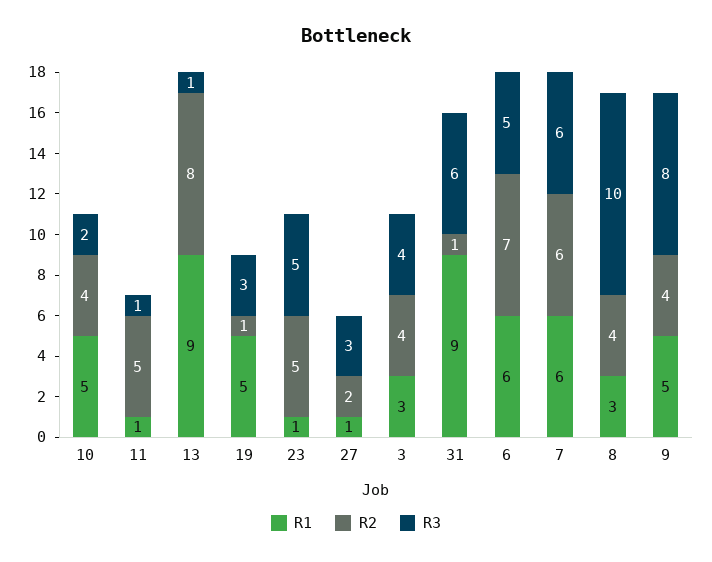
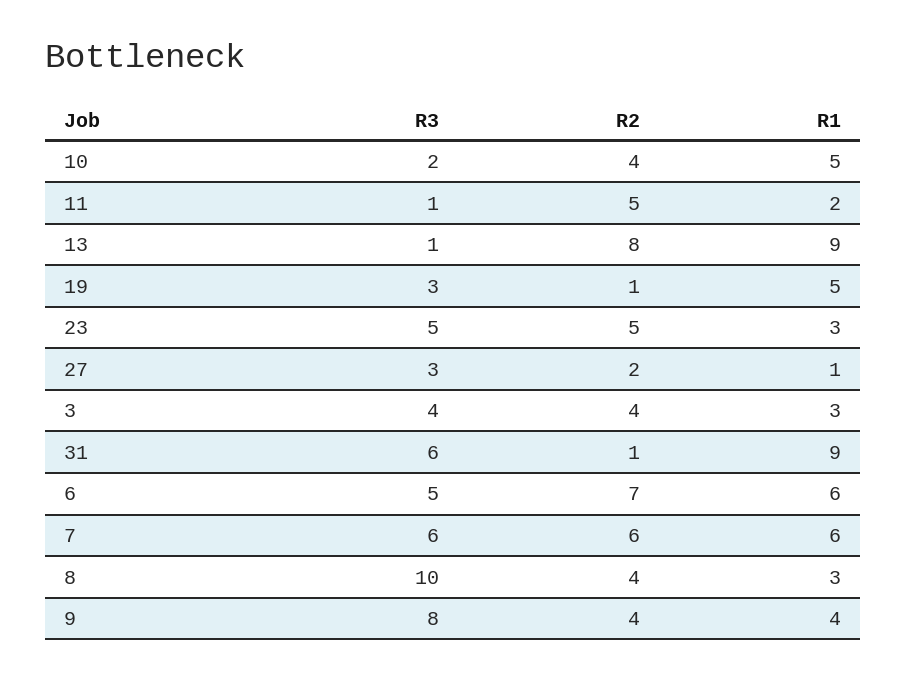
R1, 11: 1 -> 2
R1, 23: 1 -> 3
R1, 9: 5 -> 4

